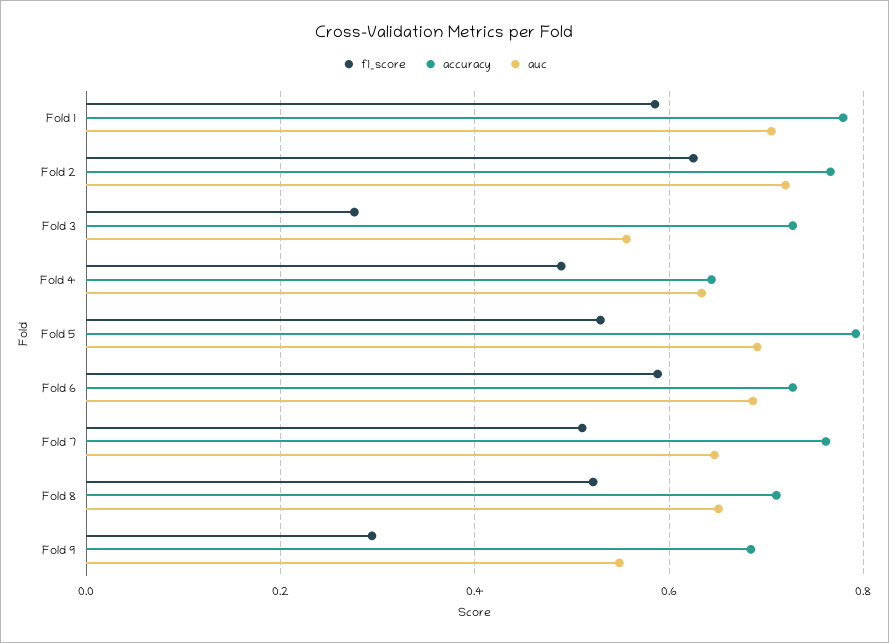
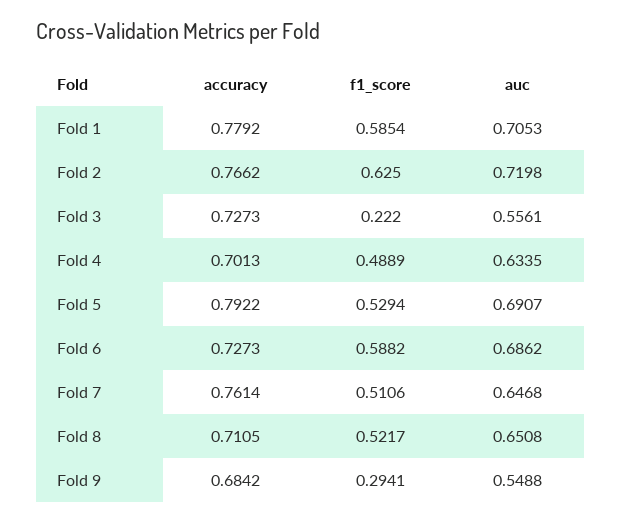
f1_score, Fold 3: 0.28 -> 0.222
accuracy, Fold 4: 0.64 -> 0.7013

